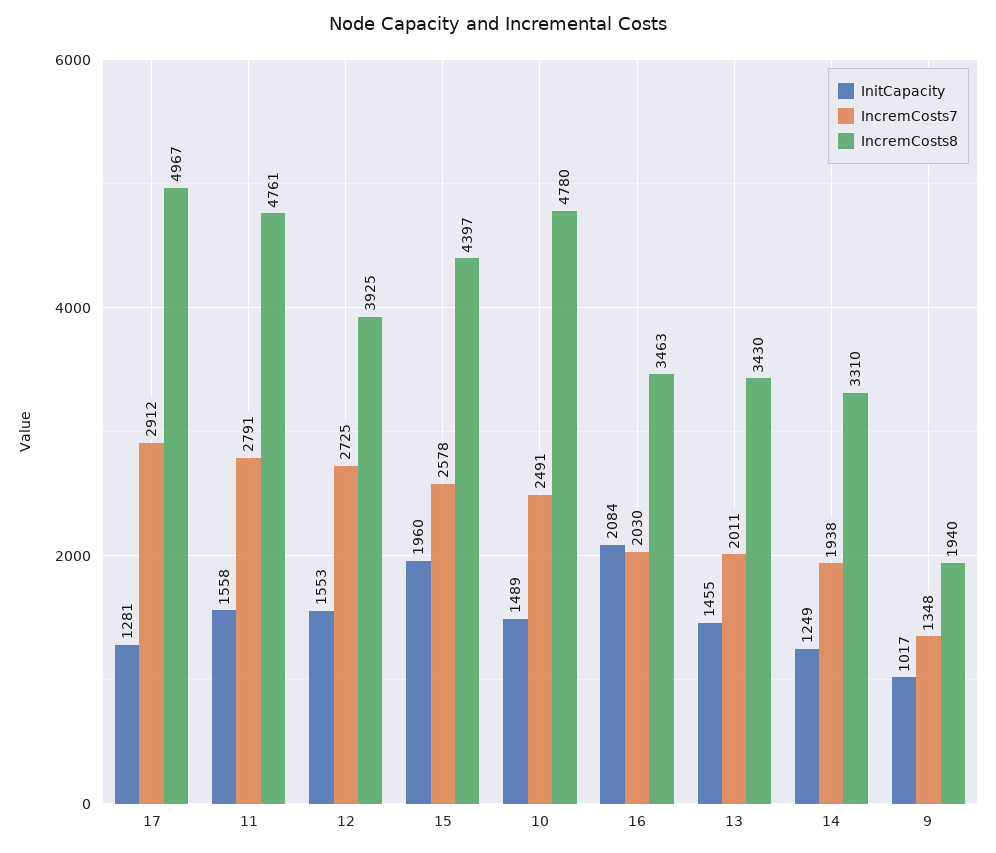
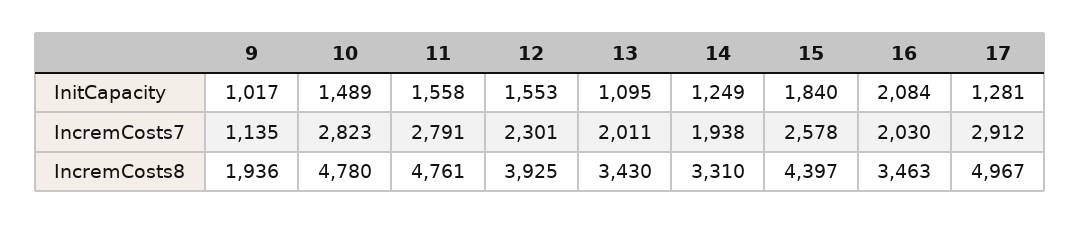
IncremCosts7, 12: 2725 -> 2301
InitCapacity, 15: 1960 -> 1840
IncremCosts7, 10: 2491 -> 2823
InitCapacity, 13: 1455 -> 1095
IncremCosts7, 9: 1348 -> 1135
IncremCosts8, 9: 1940 -> 1936

